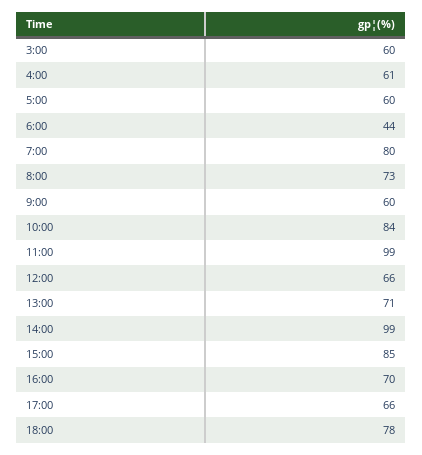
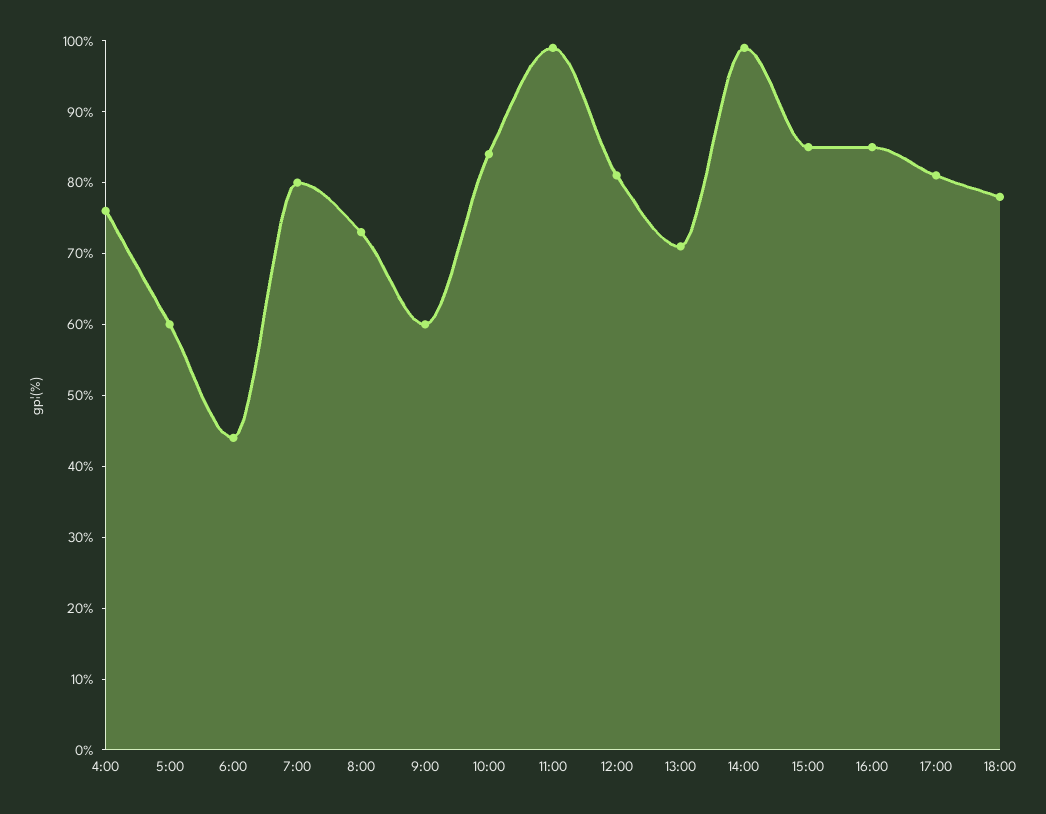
3:00: 60 -> none
4:00: 61 -> 75
12:00: 66 -> 80
16:00: 70 -> 85
17:00: 66 -> 80

